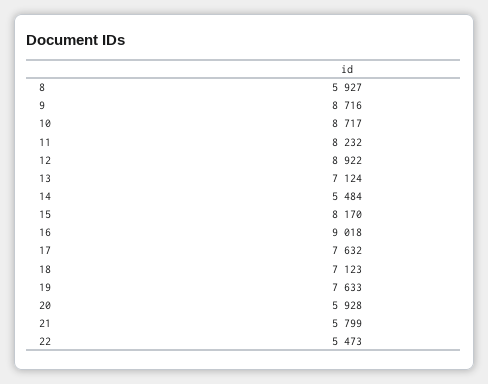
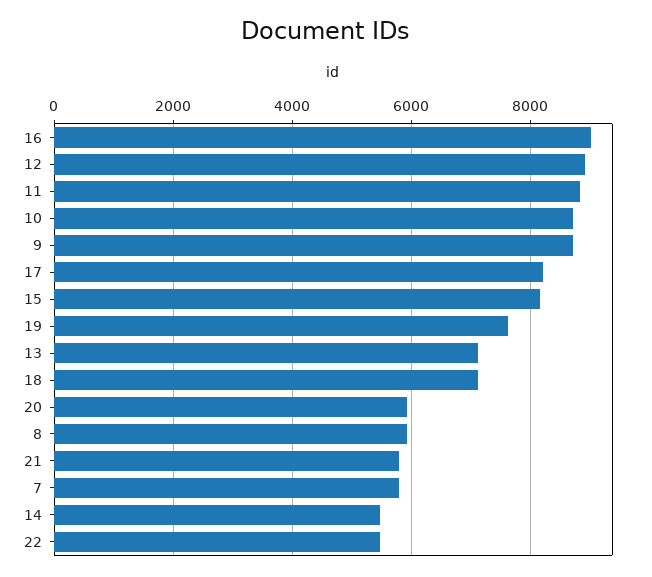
11: 8232 -> 8800
17: 7632 -> 8200
7: none -> 5800

